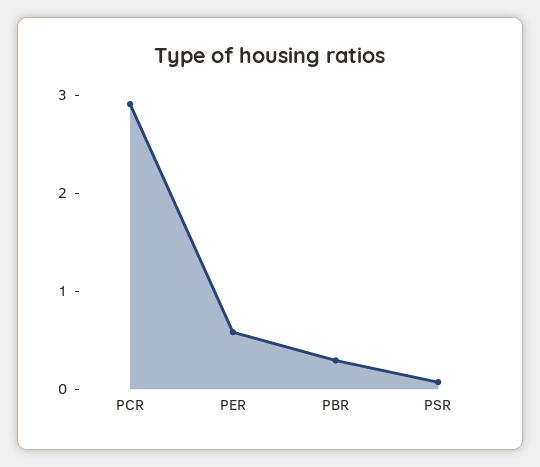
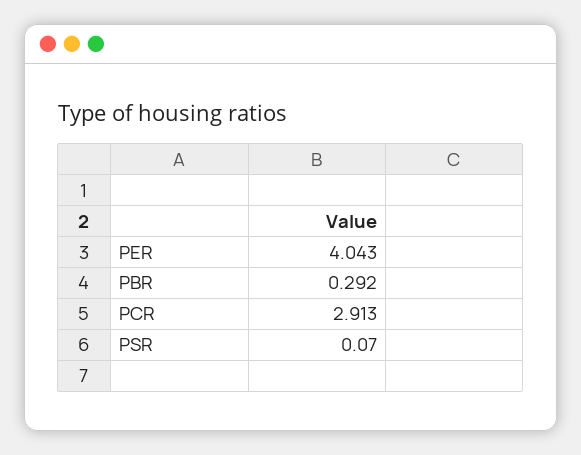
PER: 0.6 -> 4.043

